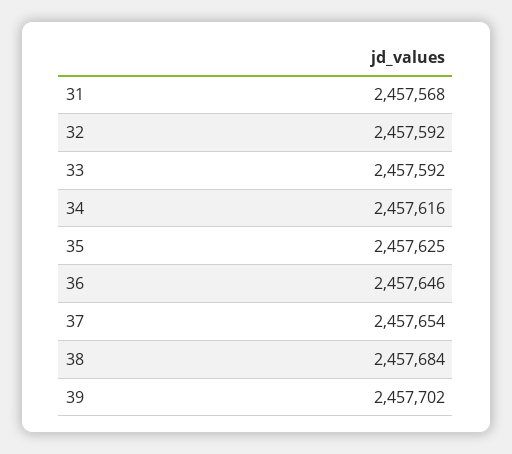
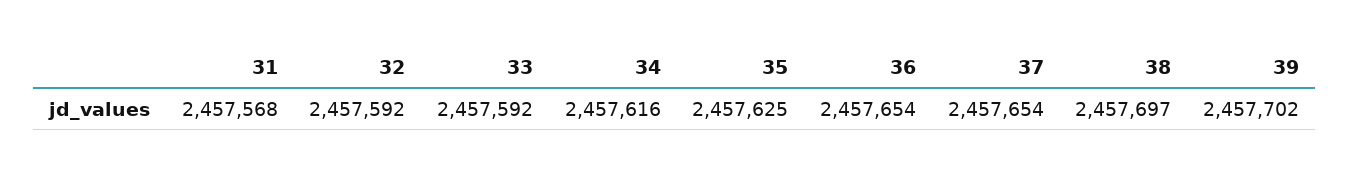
36: 2457646 -> 2457654
38: 2457684 -> 2457697

